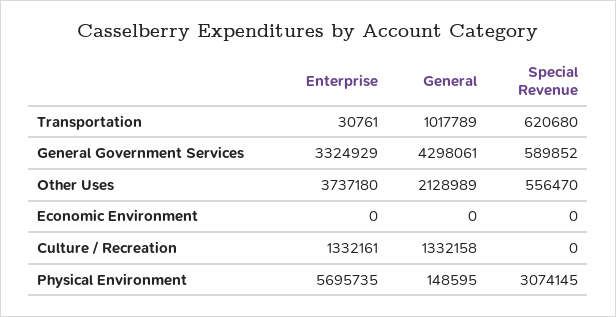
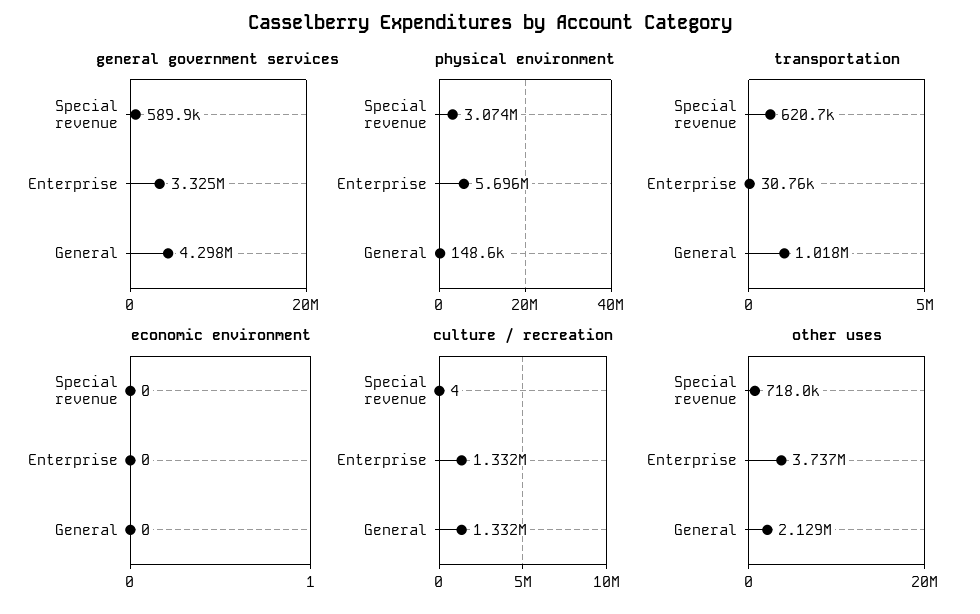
Other Uses, Special Revenue: 556470 -> 718000
Culture / Recreation, Special Revenue: 0 -> 4

